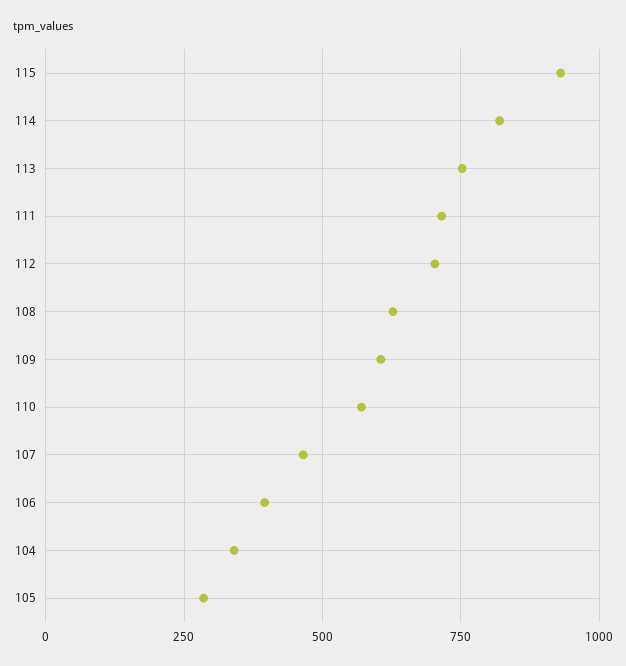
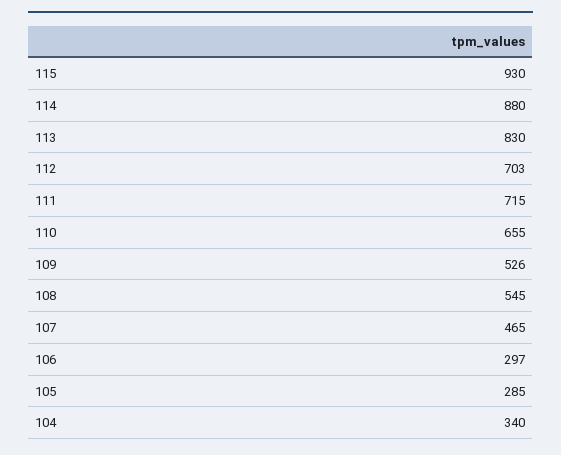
114: 825 -> 880
113: 750 -> 830
108: 625 -> 545
109: 600 -> 526
110: 575 -> 655
106: 400 -> 297

